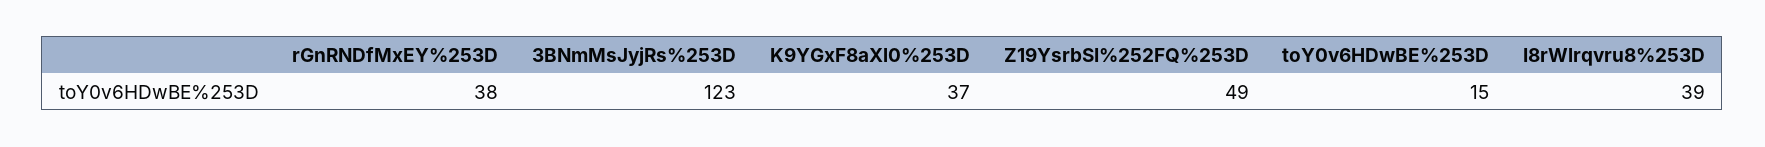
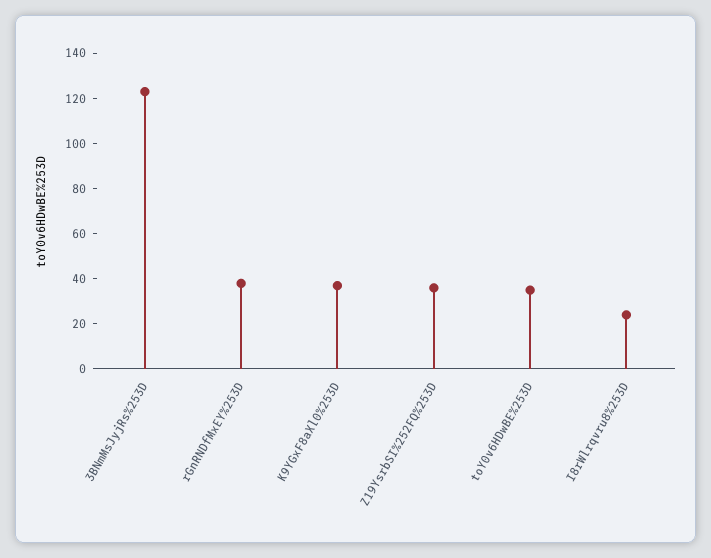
Z19YsrbSI%252FQ%253D: 49 -> 35
toY0v6HDwBE%253D: 15 -> 35
I8rWlrqvru8%253D: 39 -> 25

